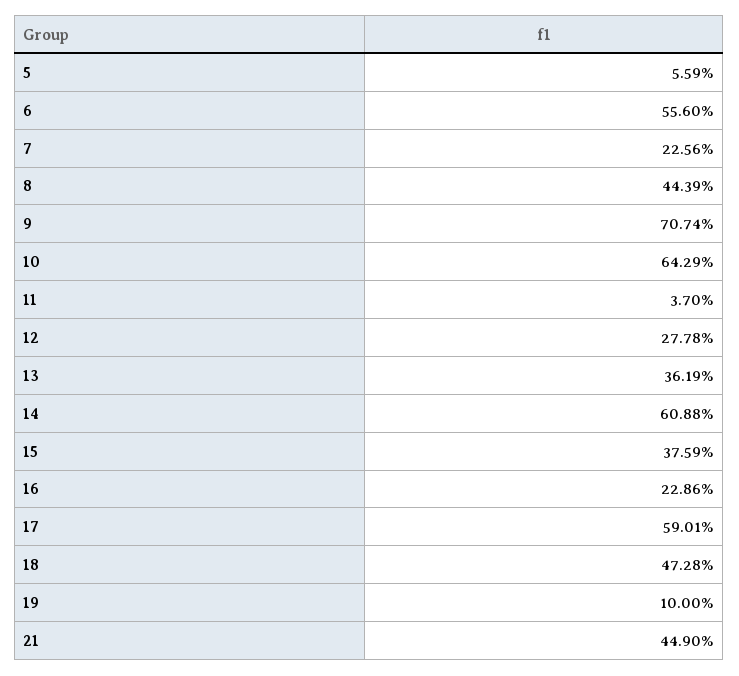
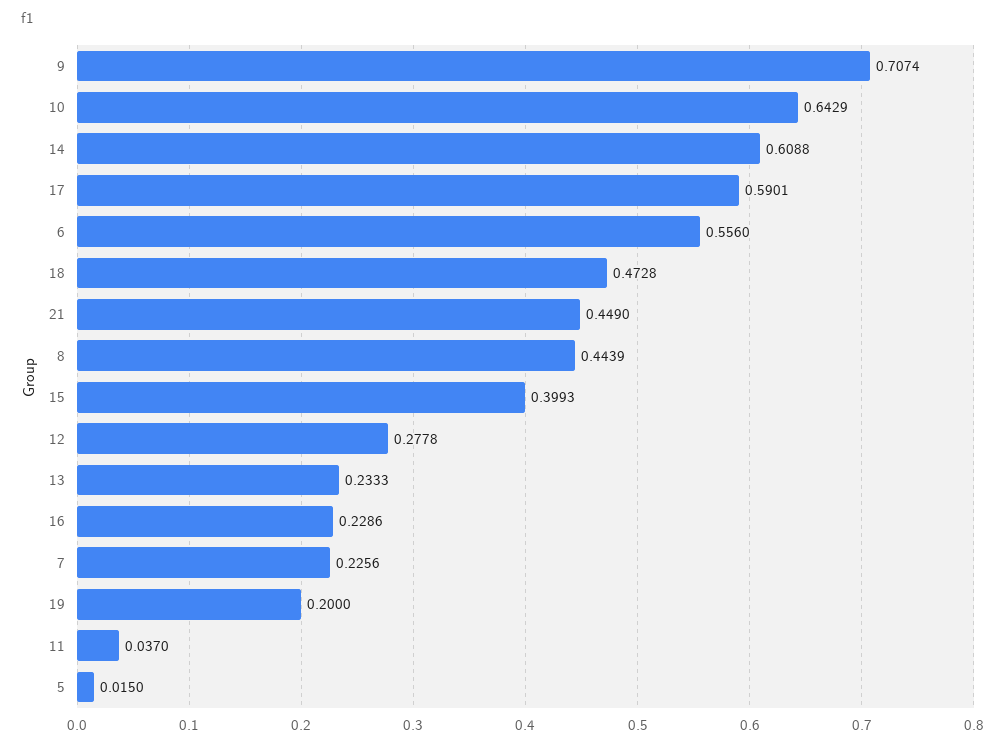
5: 0.0559 -> 0.015
13: 0.3619 -> 0.2333
15: 0.3759 -> 0.3993
19: 0.1 -> 0.2

